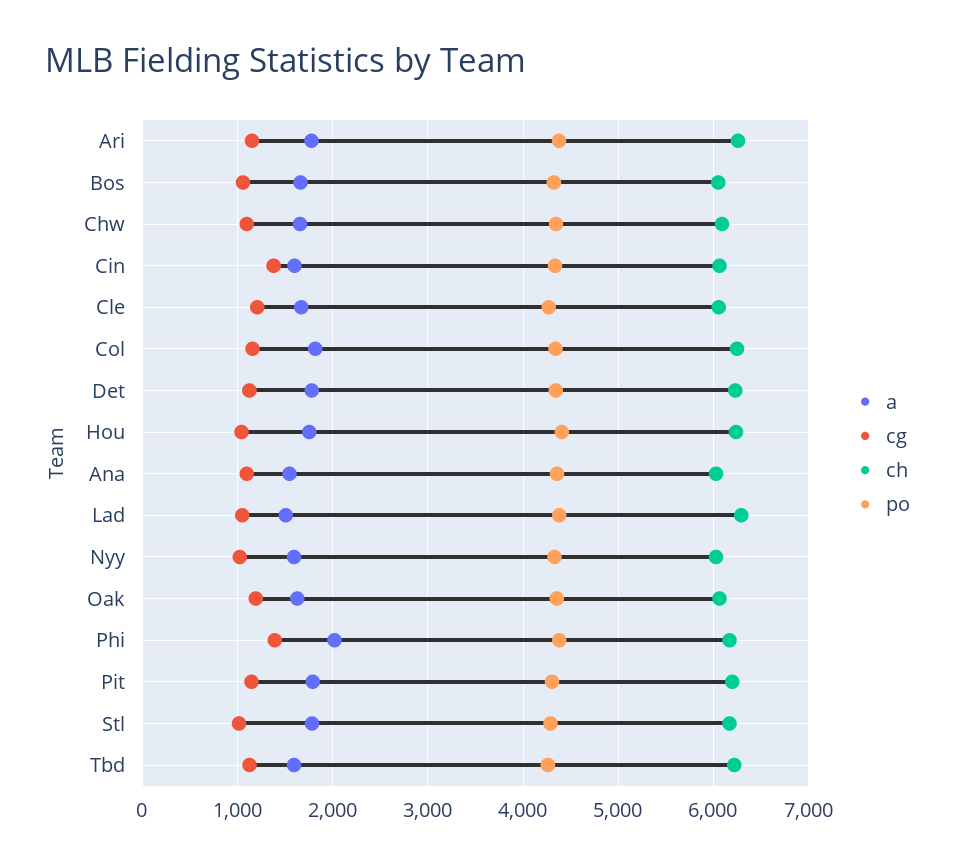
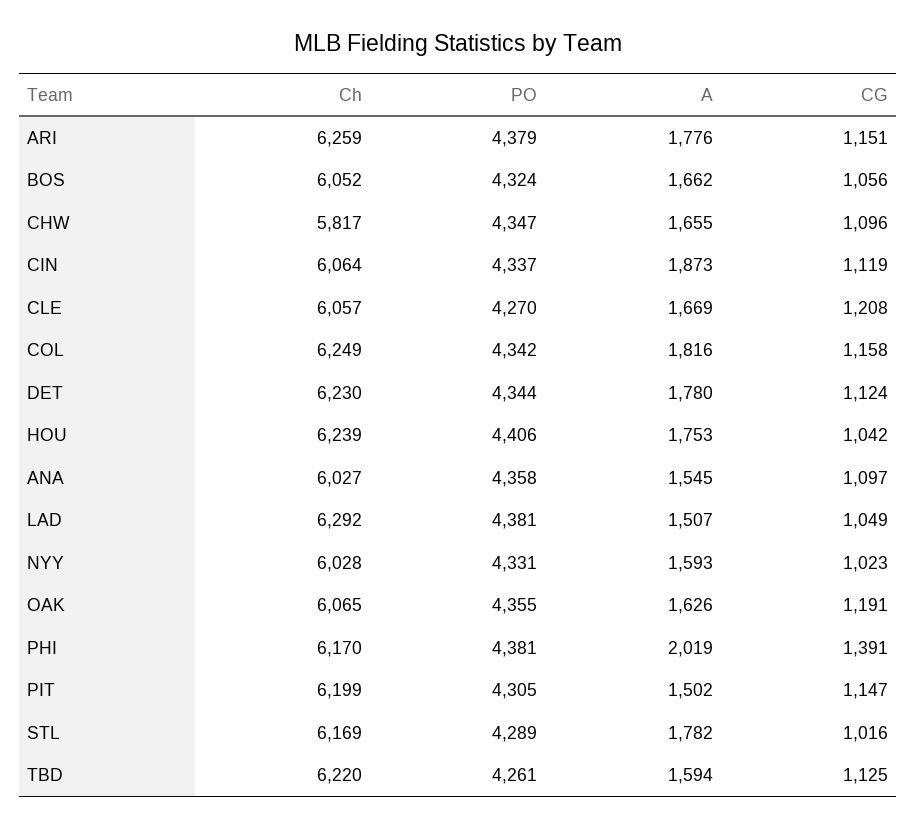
ch, Chw: 6100 -> 5817
a, Cin: 1600 -> 1873
cg, Cin: 1400 -> 1119
a, Pit: 1800 -> 1502

